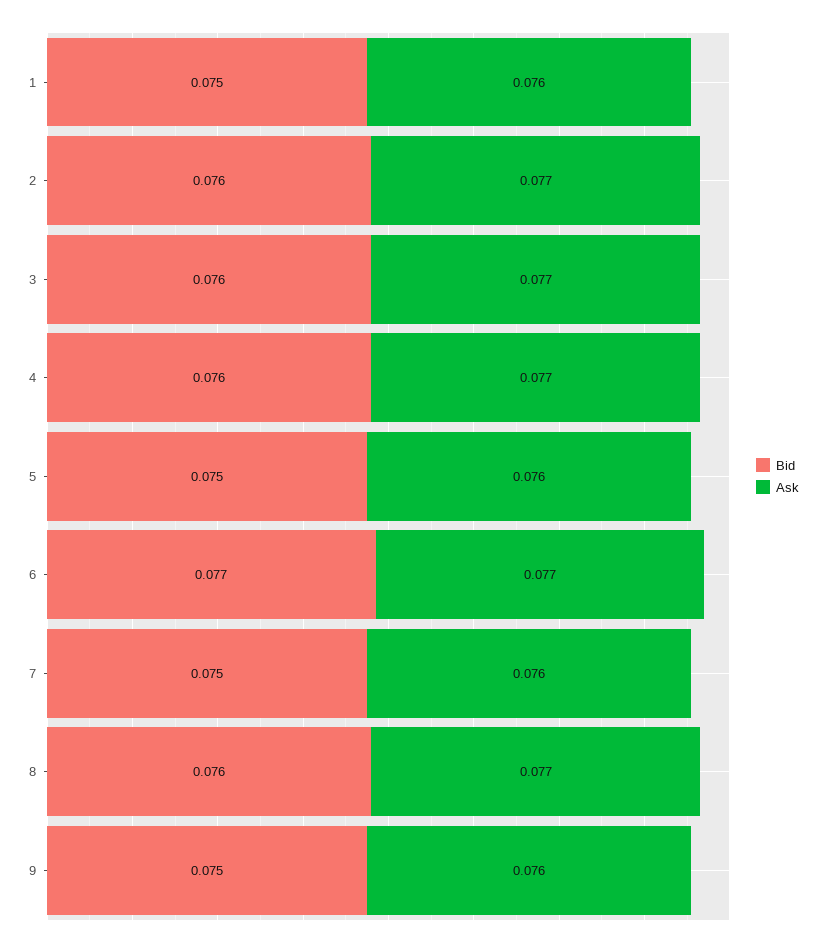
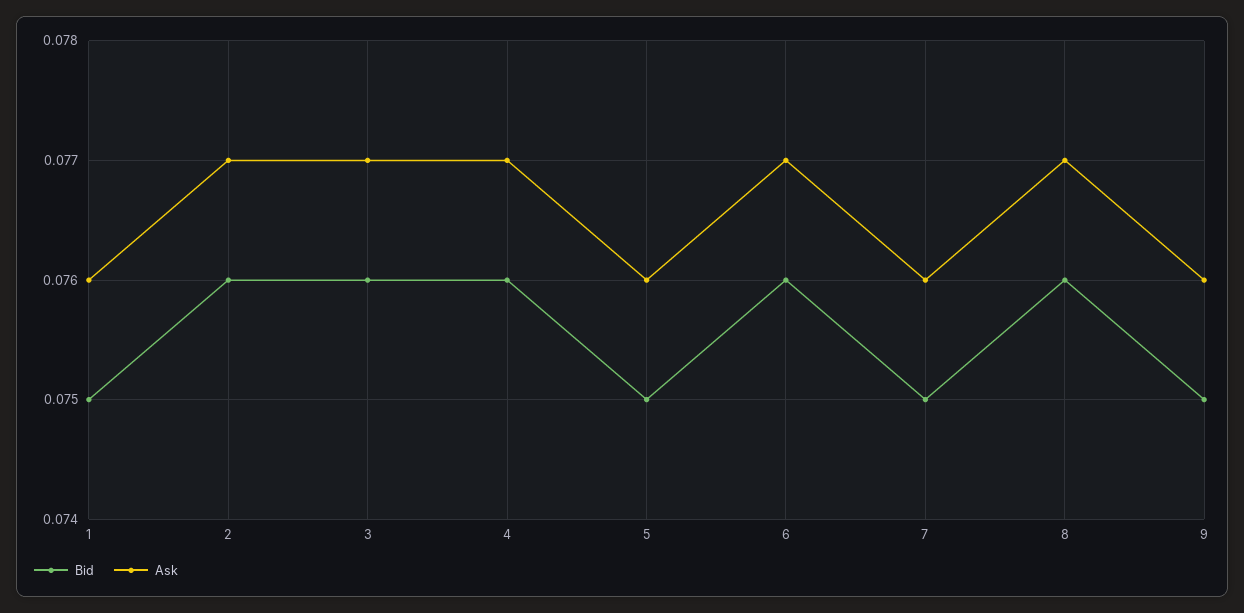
Bid, 6: 0.077 -> 0.076

